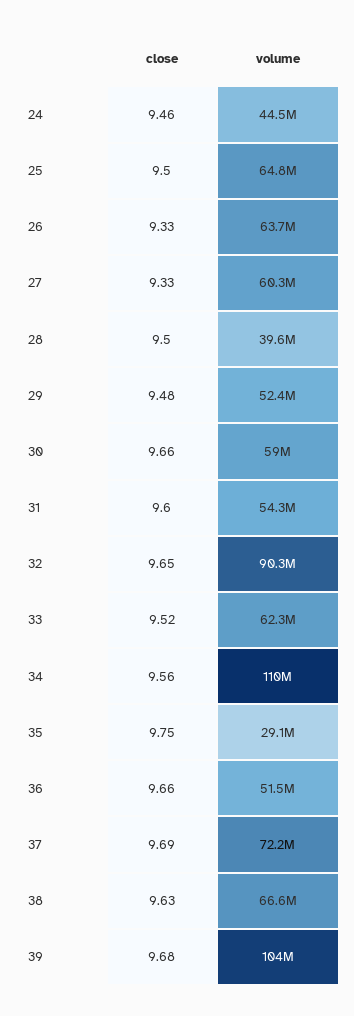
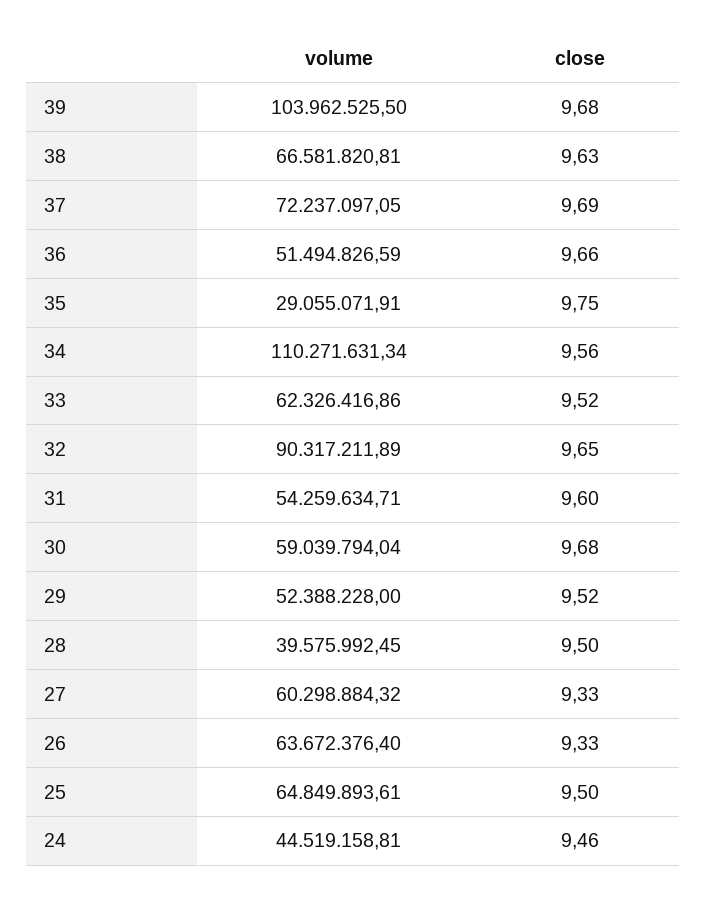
close, 29: 9.48 -> 9.52
close, 30: 9.66 -> 9.68

